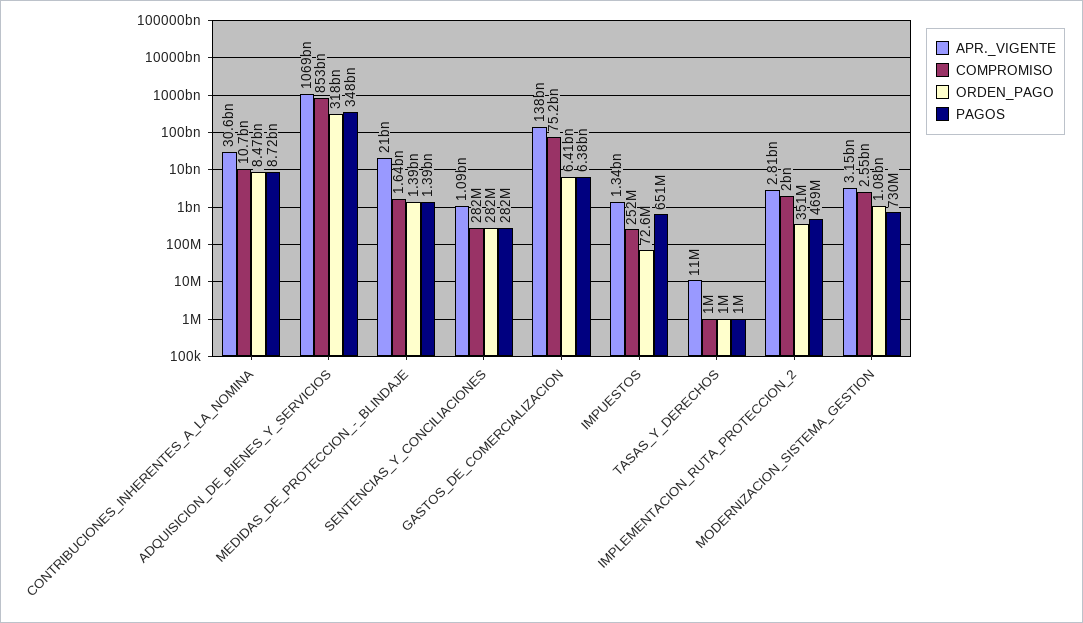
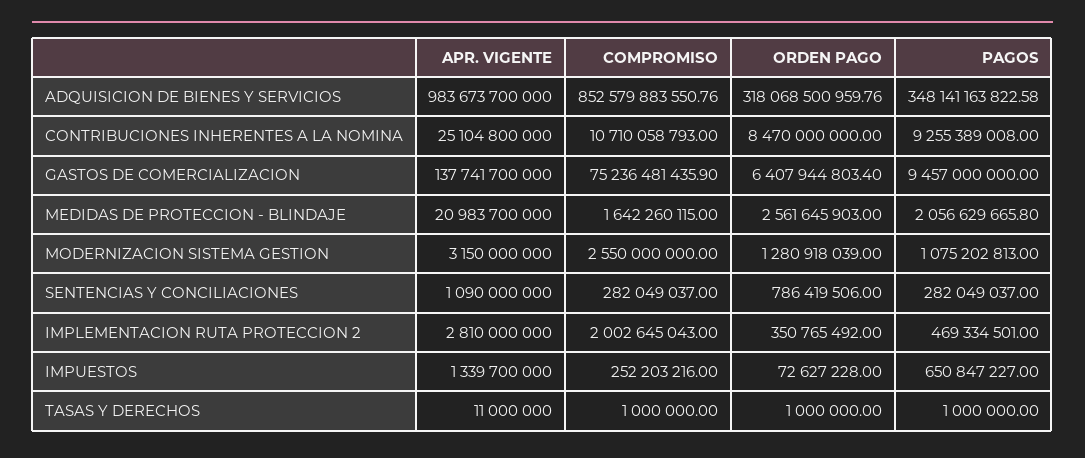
APR._VIGENTE, CONTRIBUCIONES_INHERENTES_A_LA_NOMINA: 30600000000 -> 25104800000
PAGOS, CONTRIBUCIONES_INHERENTES_A_LA_NOMINA: 8720000000 -> 9255389008
APR._VIGENTE, ADQUISICION_DE_BIENES_Y_SERVICIOS: 1069000000000 -> 983673700000
ORDEN_PAGO, MEDIDAS_DE_PROTECCION_-_BLINDAJE: 1390000000 -> 2561645903
PAGOS, MEDIDAS_DE_PROTECCION_-_BLINDAJE: 1390000000 -> 2056629665.8
ORDEN_PAGO, SENTENCIAS_Y_CONCILIACIONES: 282000000 -> 786419506
PAGOS, GASTOS_DE_COMERCIALIZACION: 6380000000 -> 9457000000
ORDEN_PAGO, MODERNIZACION_SISTEMA_GESTION: 1080000000 -> 1280918039
PAGOS, MODERNIZACION_SISTEMA_GESTION: 730000000 -> 1075202813

